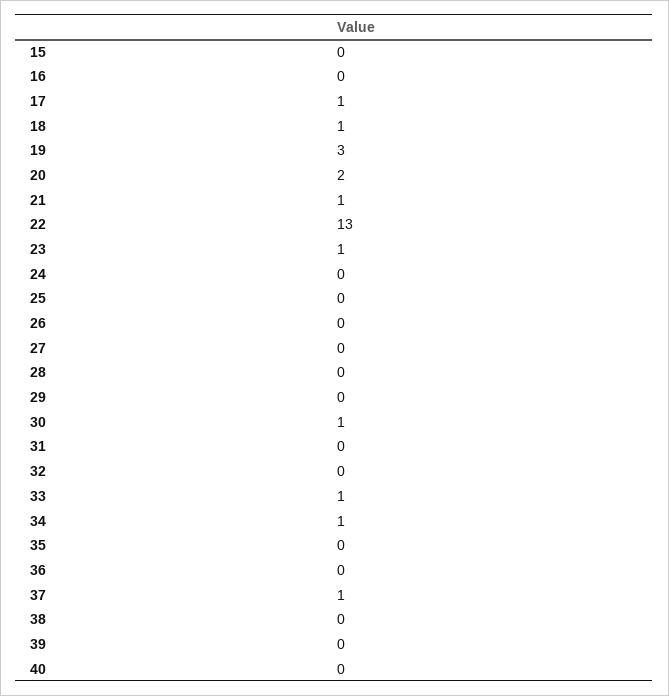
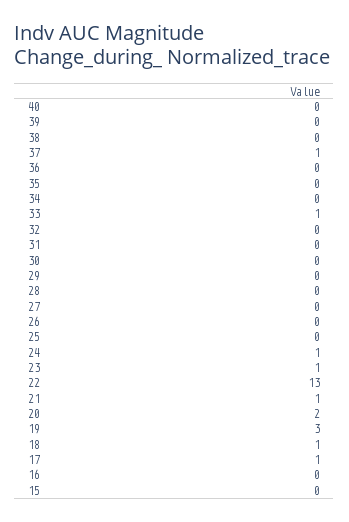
24: 0 -> 1
30: 1 -> 0
34: 1 -> 0

